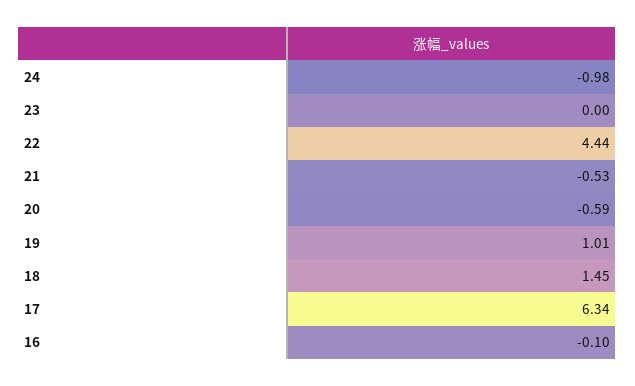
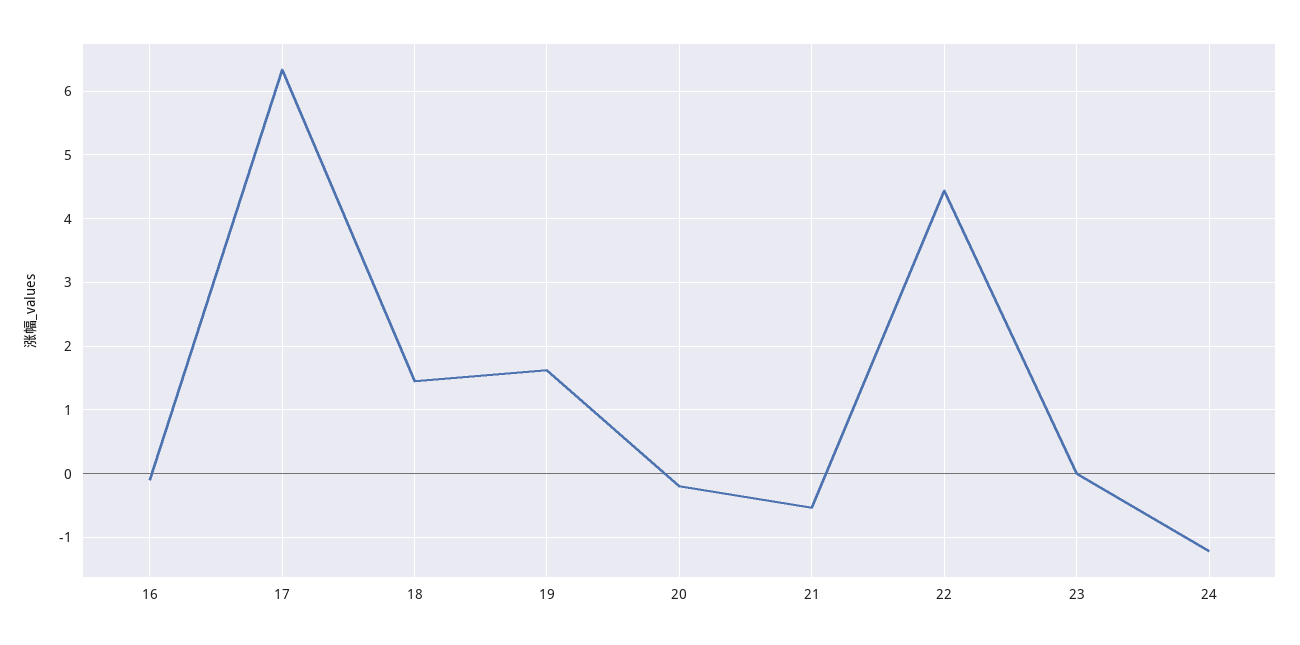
24: -0.98 -> -1.2
20: -0.59 -> -0.2
19: 1.01 -> 1.6

